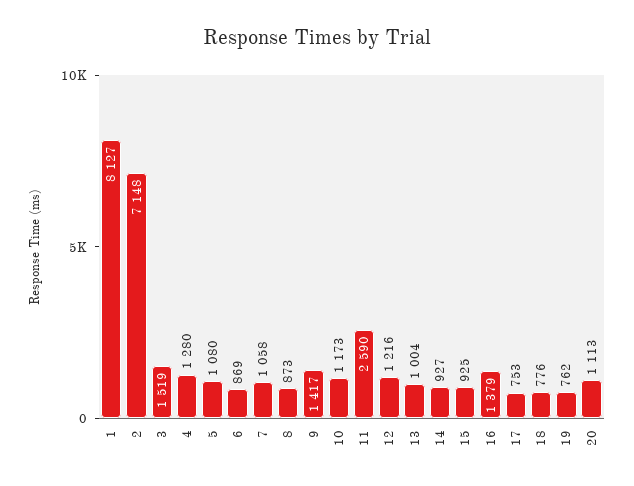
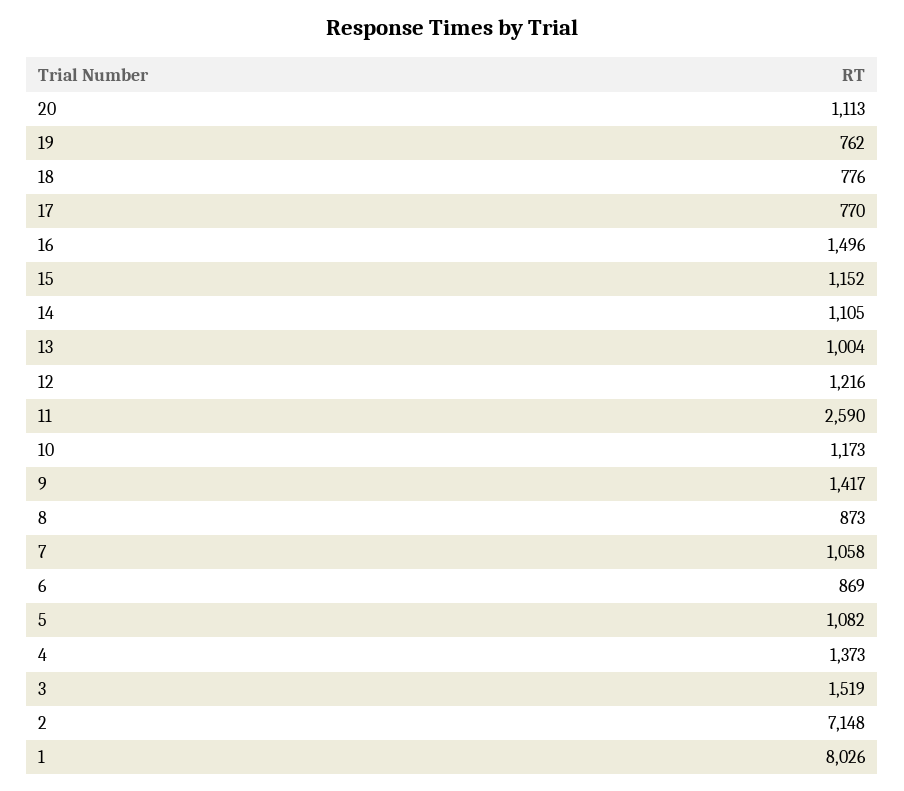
1: 8127 -> 8026
4: 1280 -> 1373
5: 1080 -> 1082
14: 927 -> 1105
15: 925 -> 1152
16: 1379 -> 1496
17: 753 -> 770

